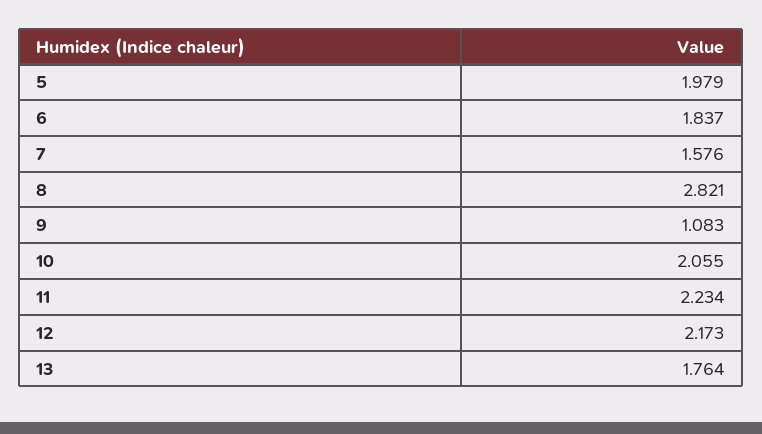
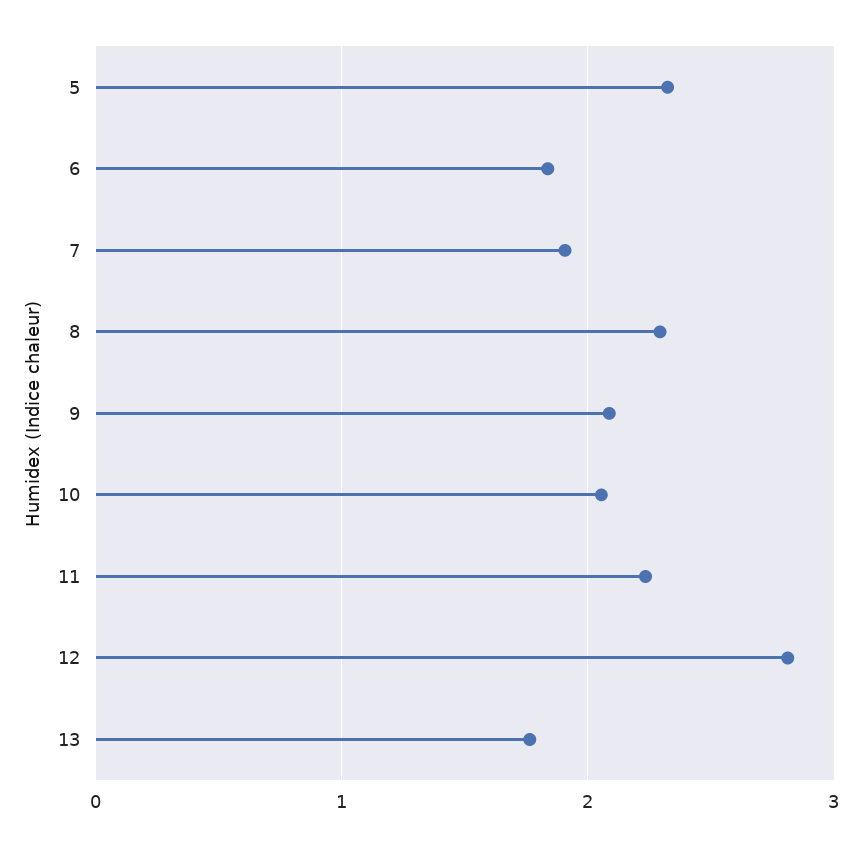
5: 1.979 -> 2.3
7: 1.576 -> 1.9
8: 2.821 -> 2.3
9: 1.083 -> 2.1
12: 2.173 -> 2.8

